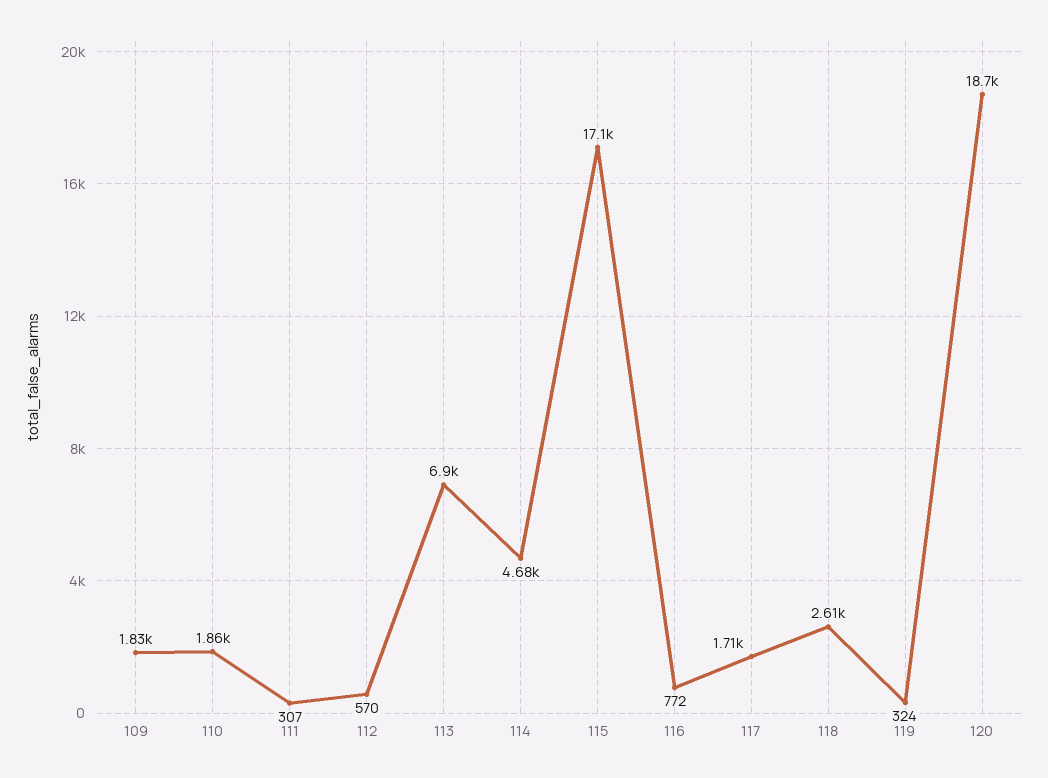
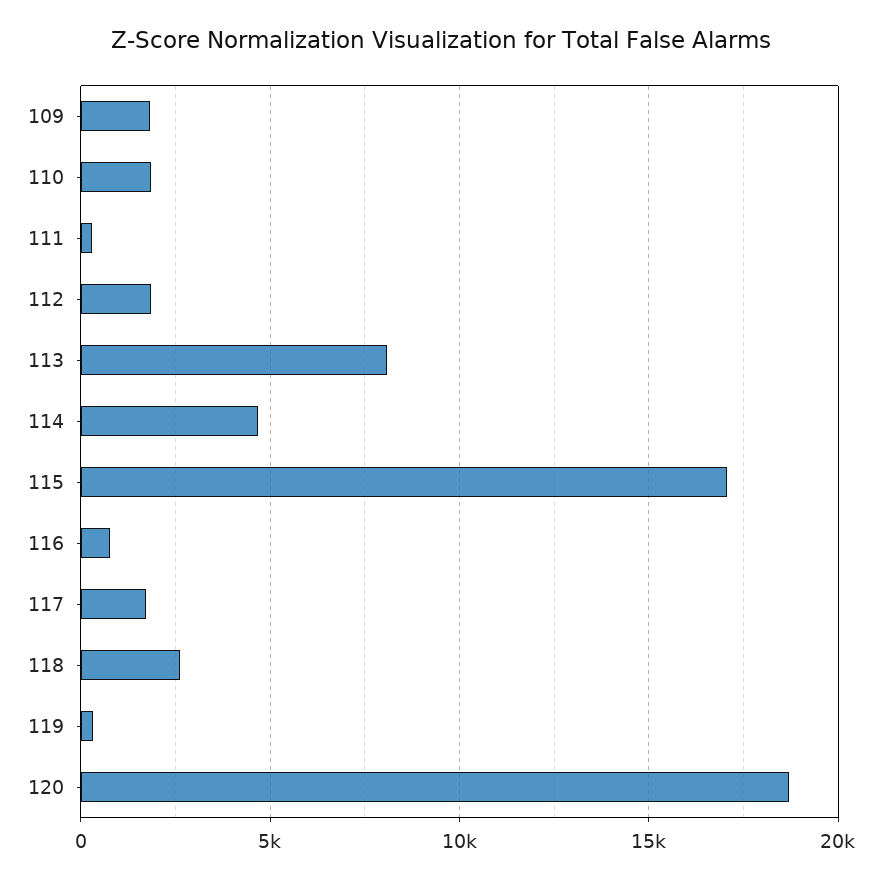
112: 570 -> 2000
113: 6900 -> 8000

